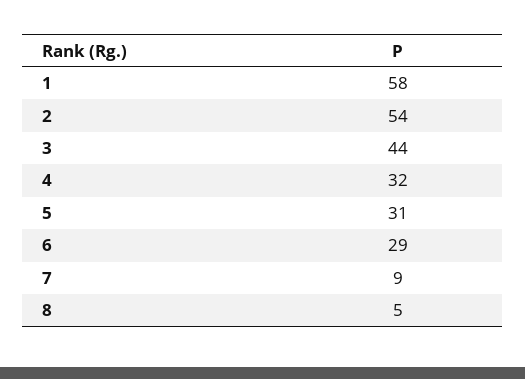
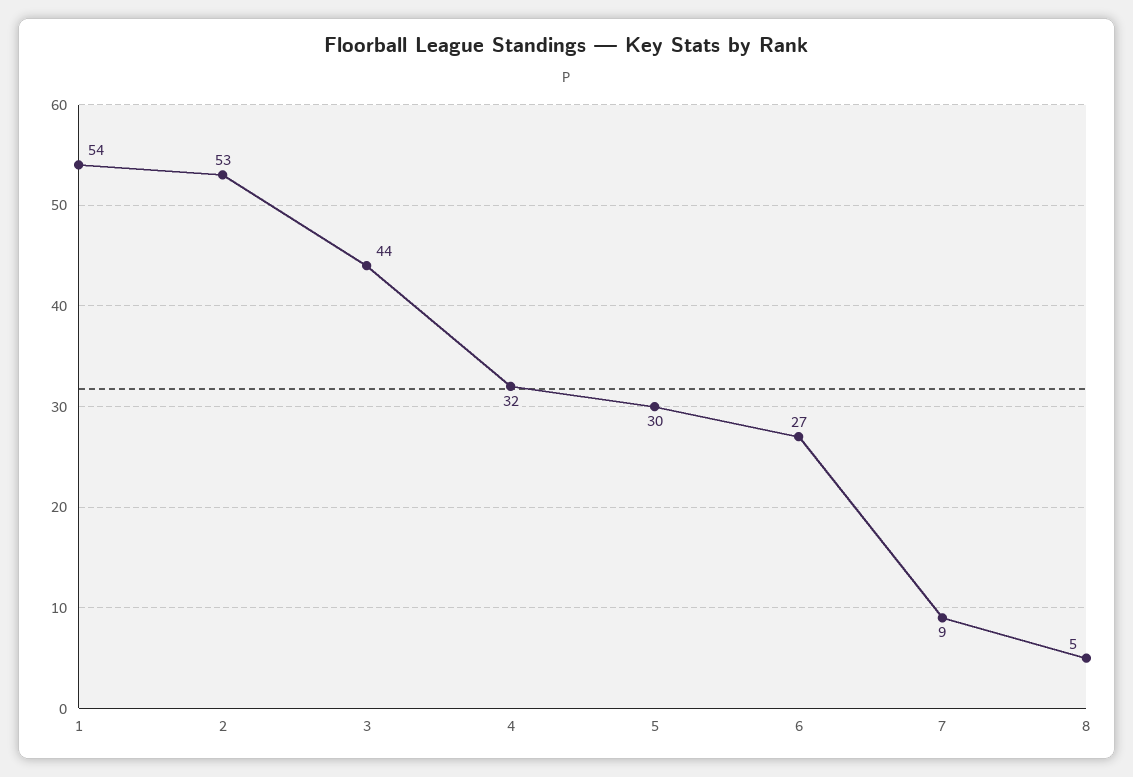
1: 58 -> 54
2: 54 -> 53
5: 31 -> 30
6: 29 -> 27

